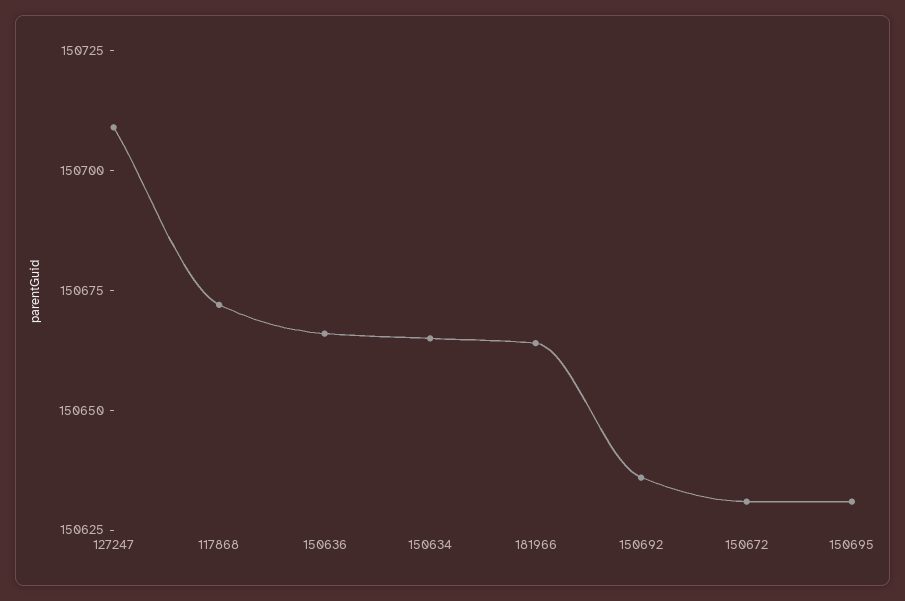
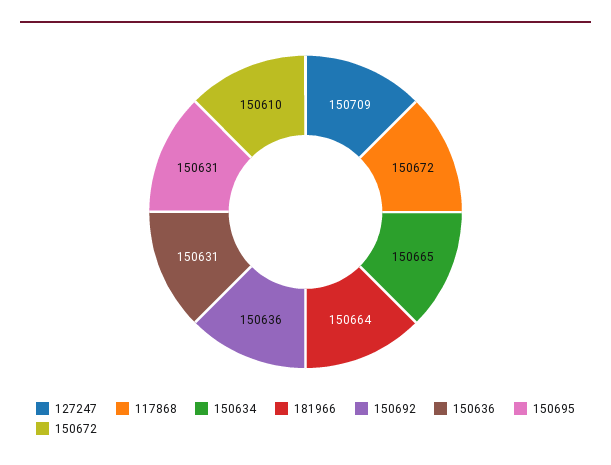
150636: 150665 -> 150631
150672: 150630 -> 150610

